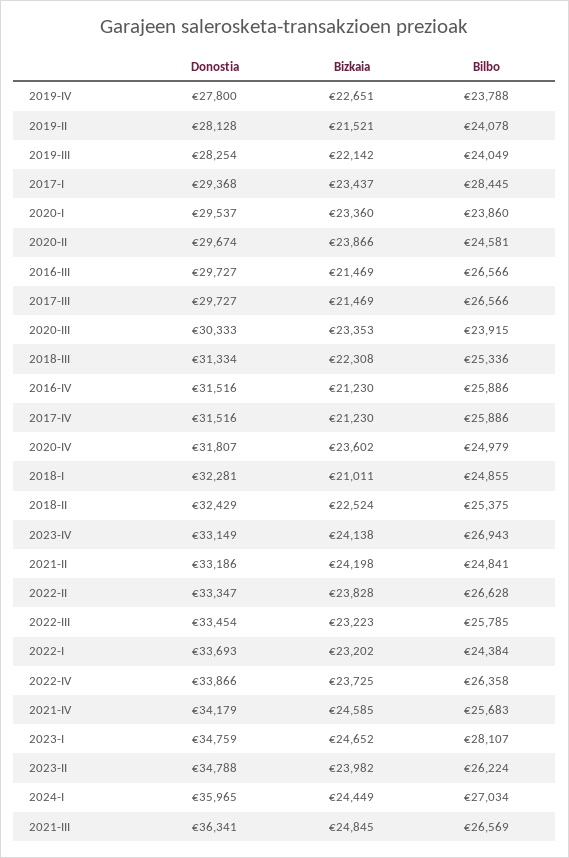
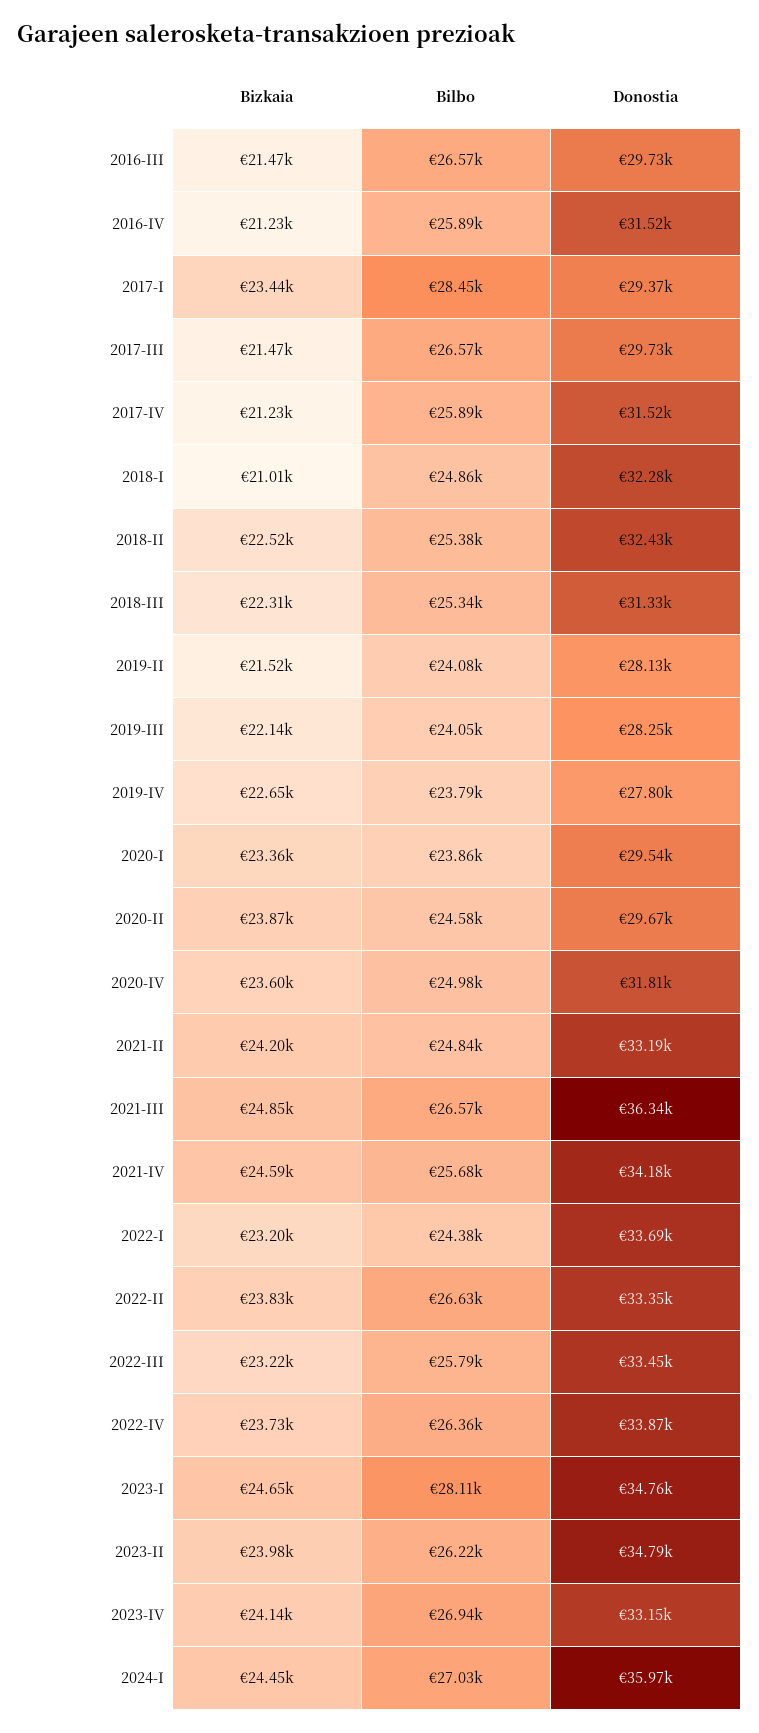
Donostia, 2020-III: 30333 -> none
Bizkaia, 2020-III: 23353 -> none
Bilbo, 2020-III: 23915 -> none

